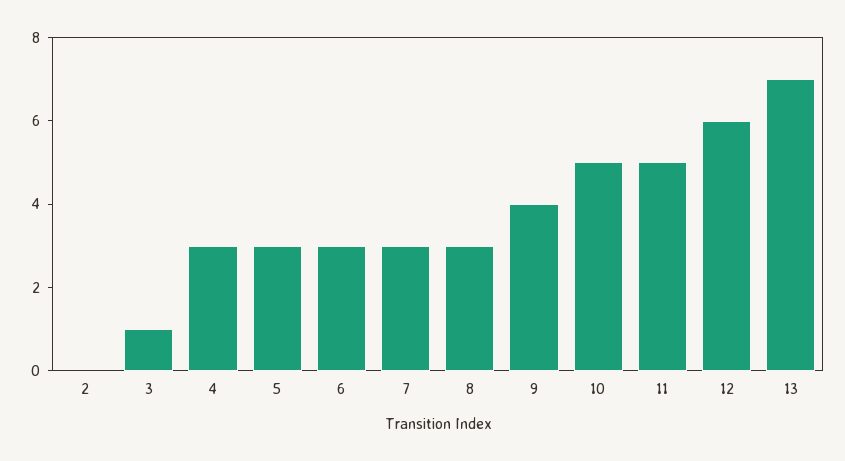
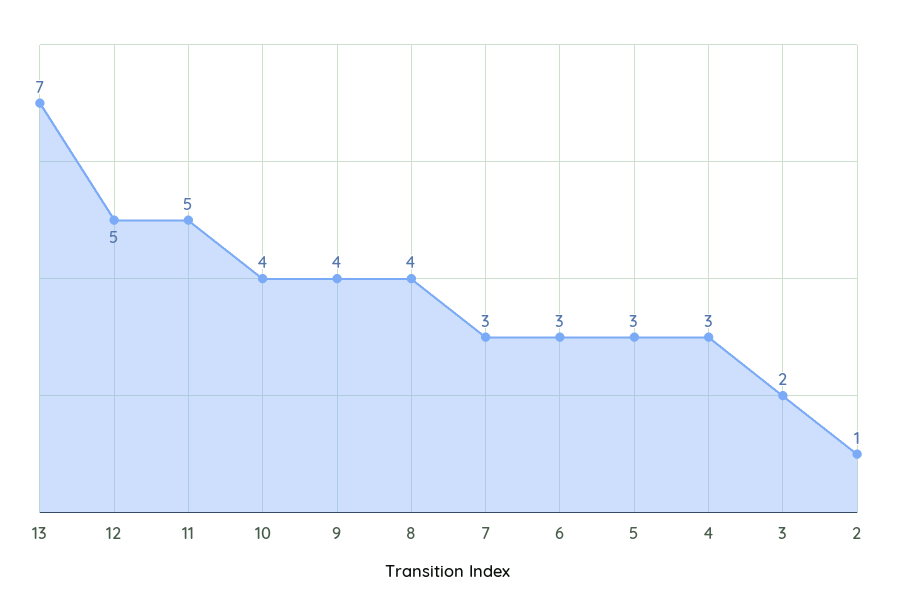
2: 0 -> 1
3: 1 -> 2
8: 3 -> 4
10: 5 -> 4
12: 6 -> 5

